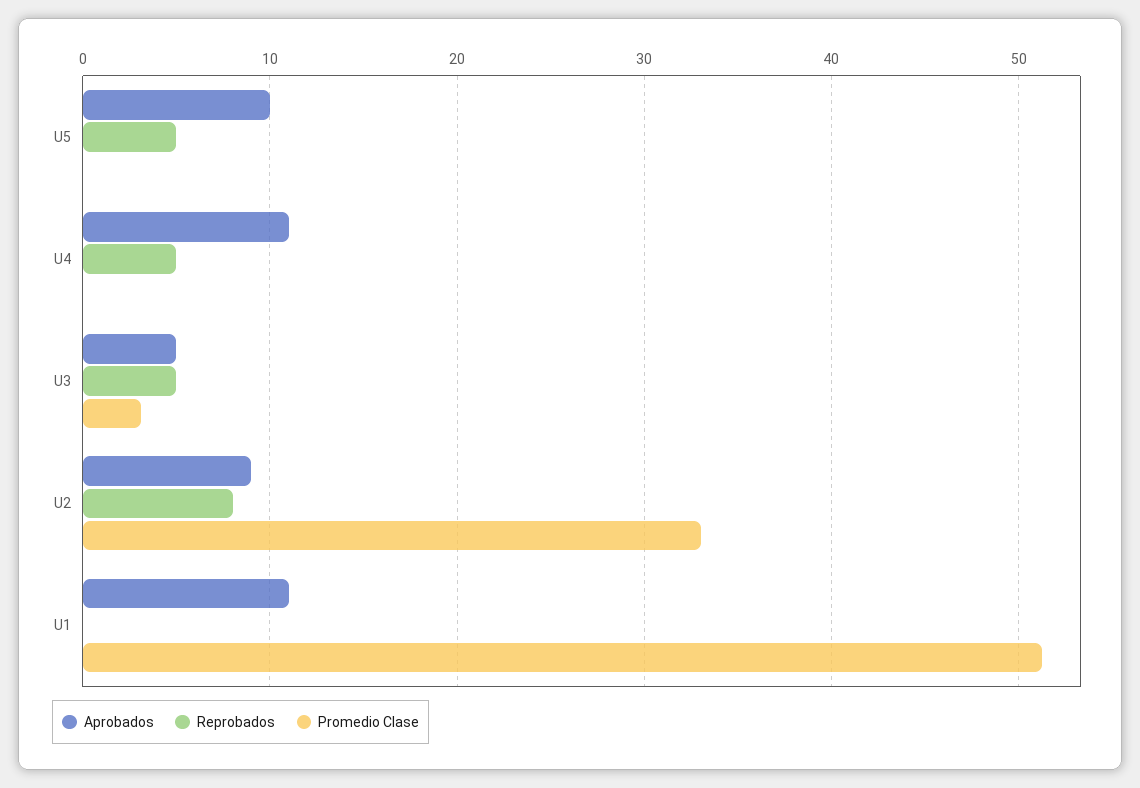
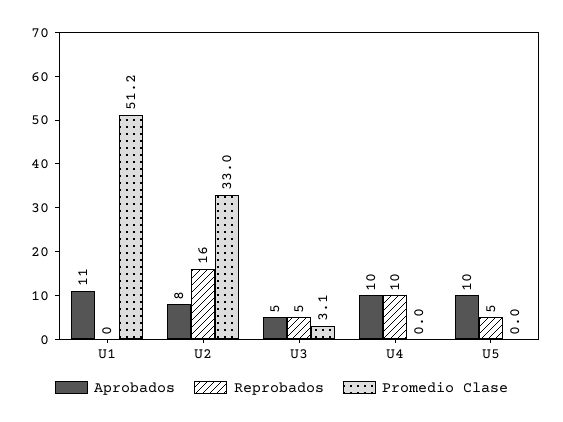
Aprobados, U4: 11 -> 10
Reprobados, U4: 5 -> 10
Aprobados, U2: 9 -> 8
Reprobados, U2: 8 -> 16

